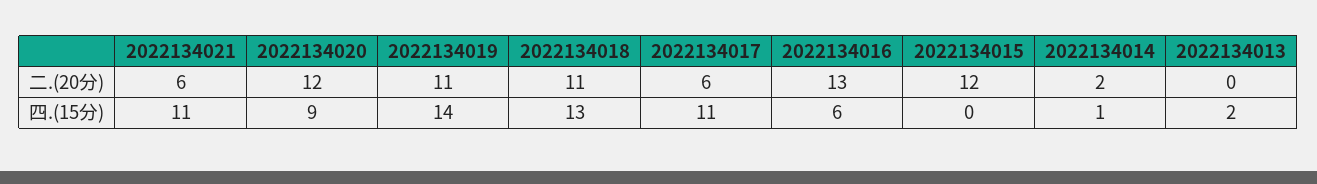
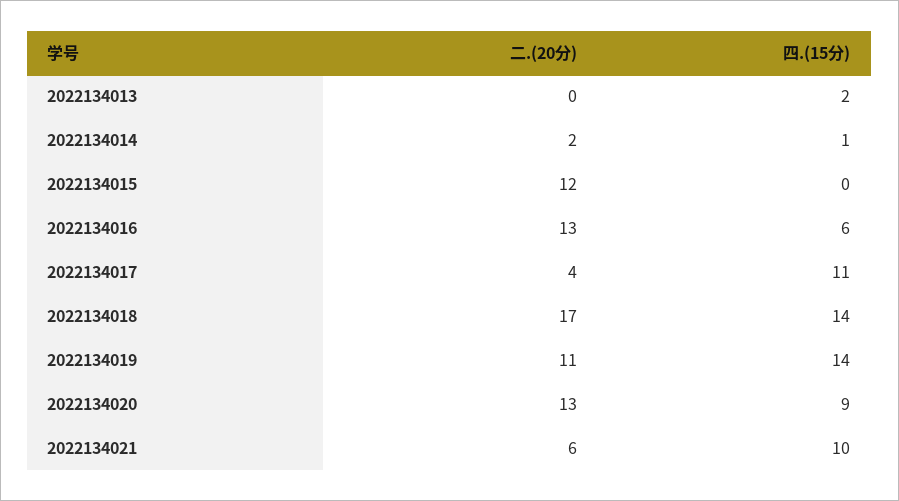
2022134020, 二.(20分): 12 -> 13
2022134018, 二.(20分): 11 -> 17
2022134017, 二.(20分): 6 -> 4
2022134021, 四.(15分): 11 -> 10
2022134018, 四.(15分): 13 -> 14

